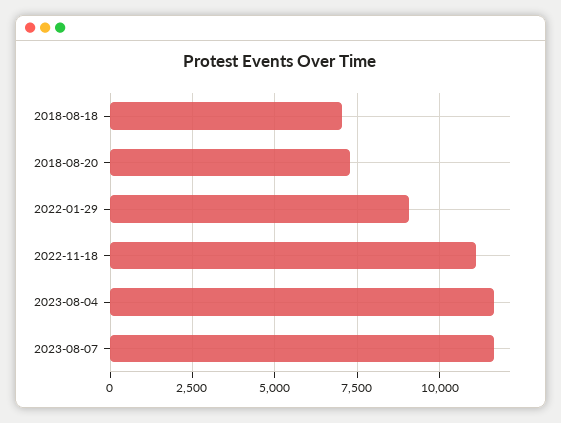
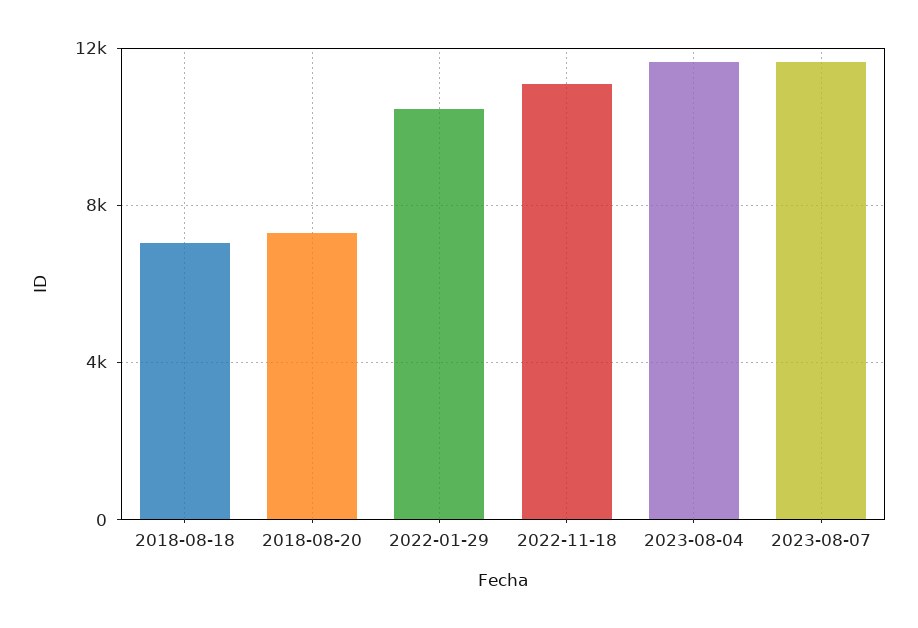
2022-01-29: 9000 -> 10500

